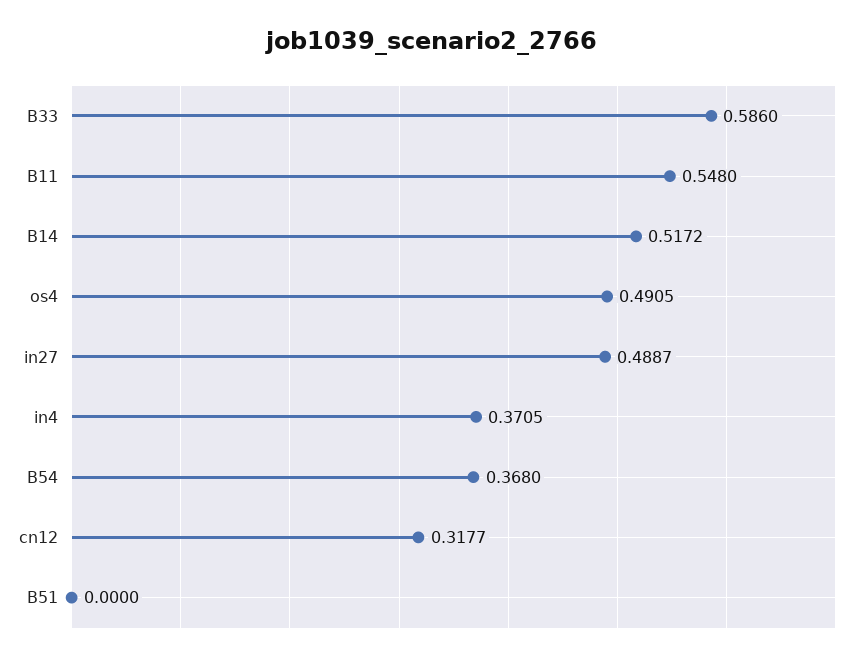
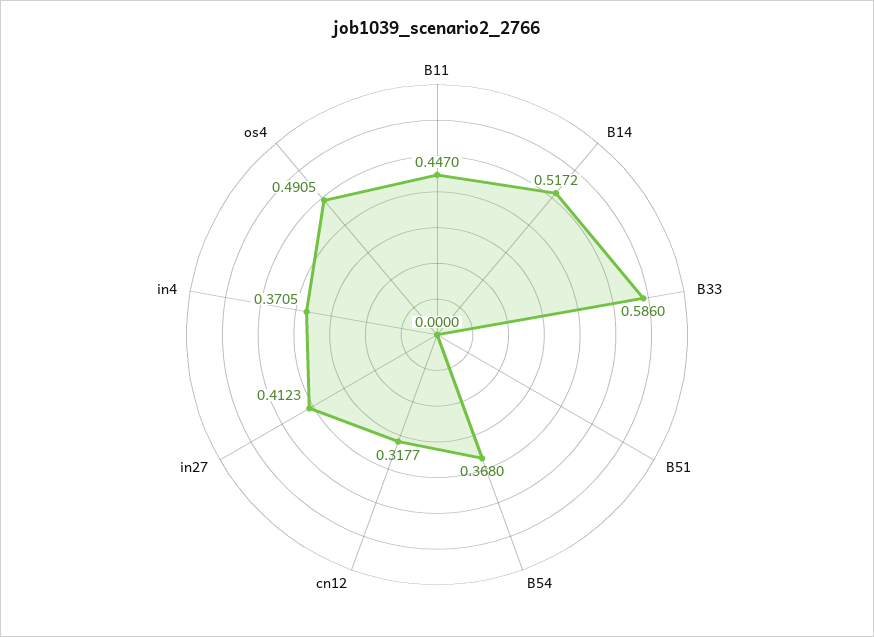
B11: 0.548 -> 0.447
in27: 0.4887 -> 0.4123

